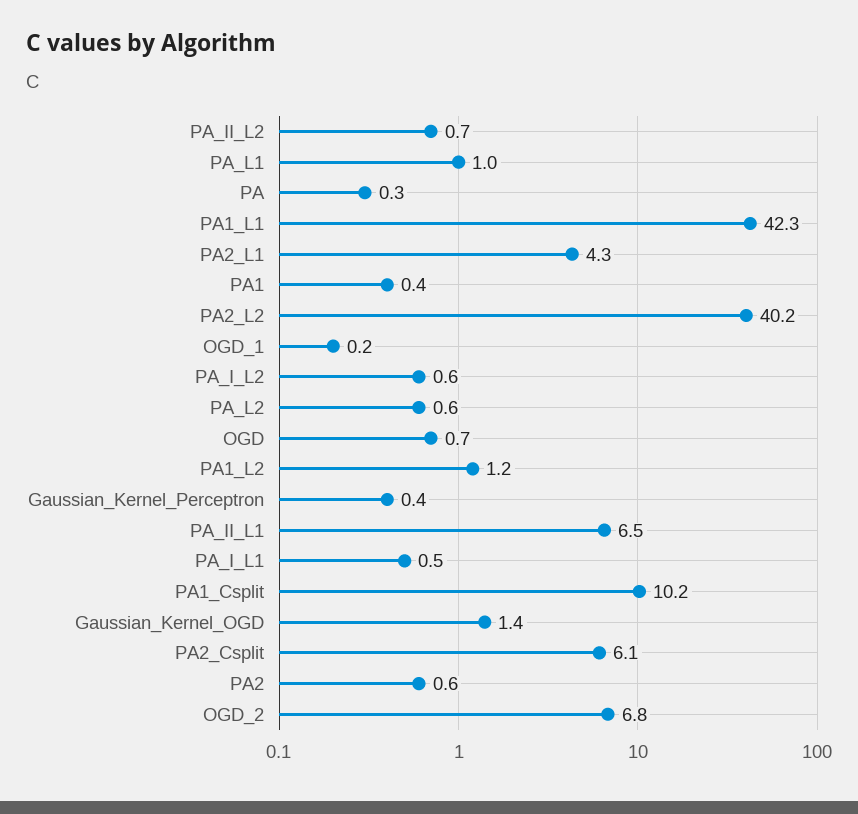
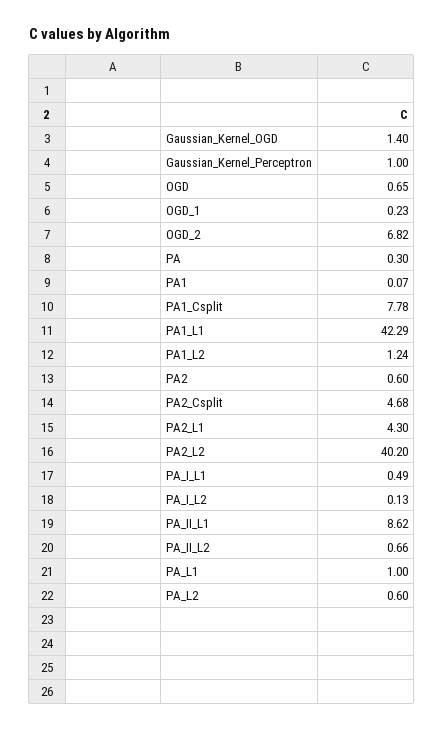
PA1: 0.4 -> 0.07
PA_I_L2: 0.6 -> 0.13
Gaussian_Kernel_Perceptron: 0.4 -> 1
PA_II_L1: 6.5 -> 8.62
PA1_Csplit: 10.2 -> 7.78
PA2_Csplit: 6.1 -> 4.68

